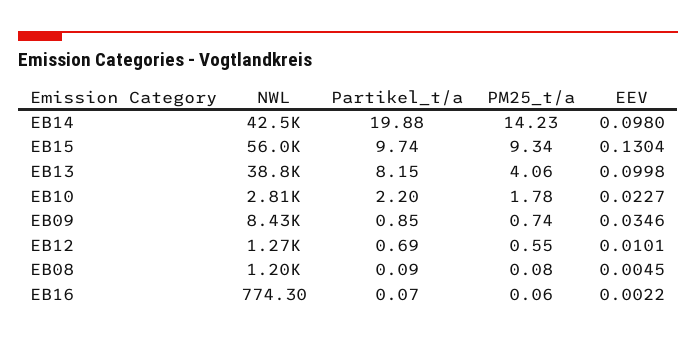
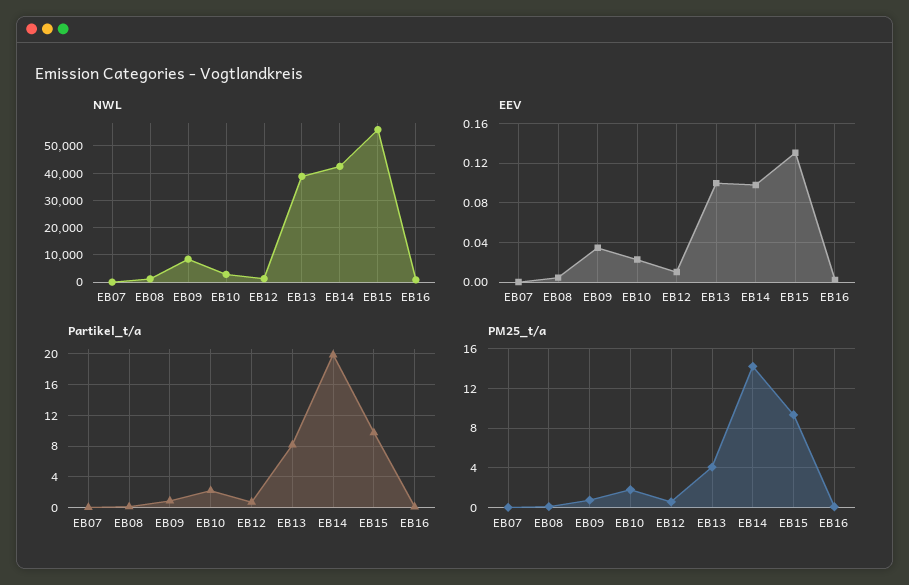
NWL, EB07: none -> 0
EEV, EB07: none -> 0
Partikel_t/a, EB07: none -> 0
PM25_t/a, EB07: none -> 0

